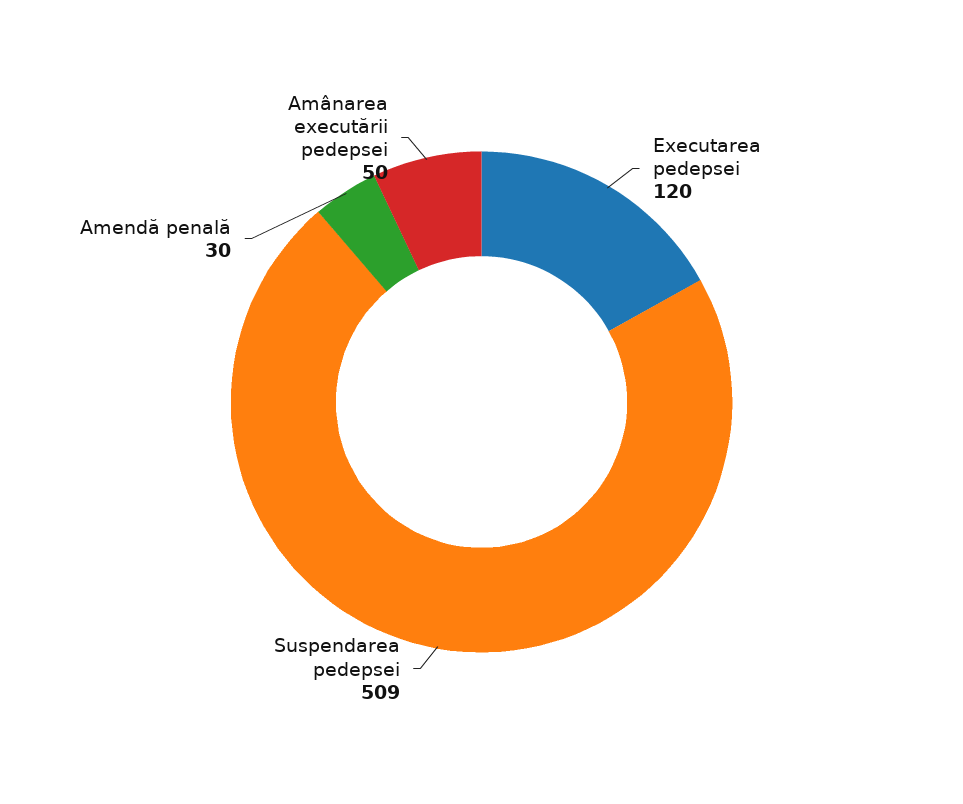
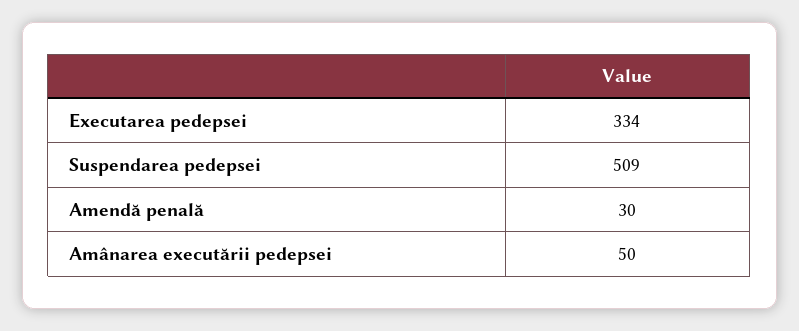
Executarea pedepsei: 120 -> 334

